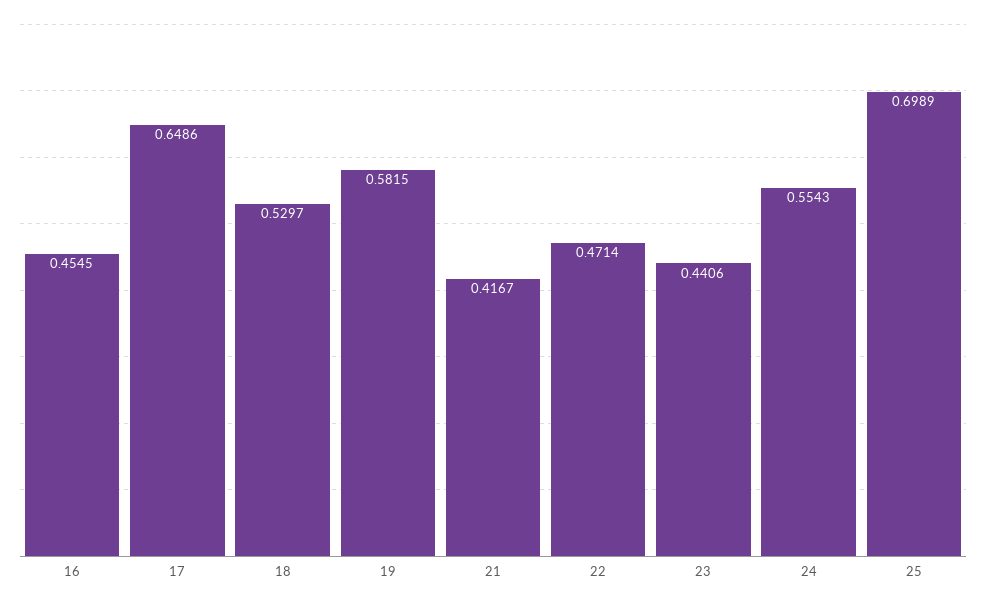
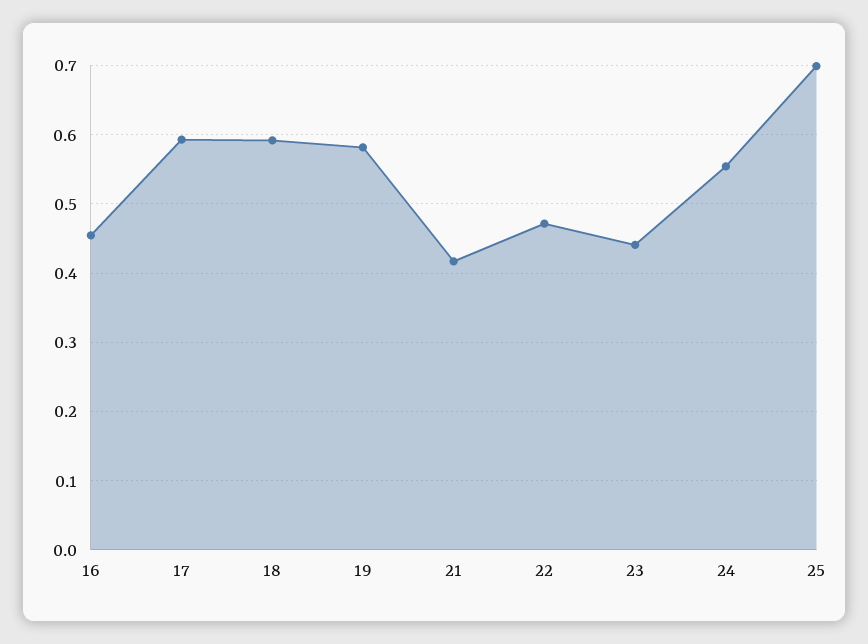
17: 0.6486 -> 0.59
18: 0.5297 -> 0.59

